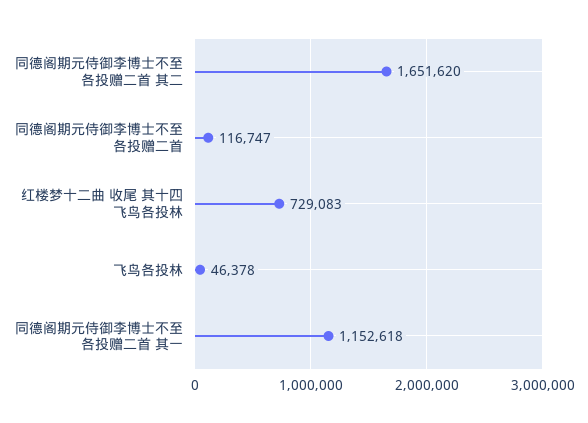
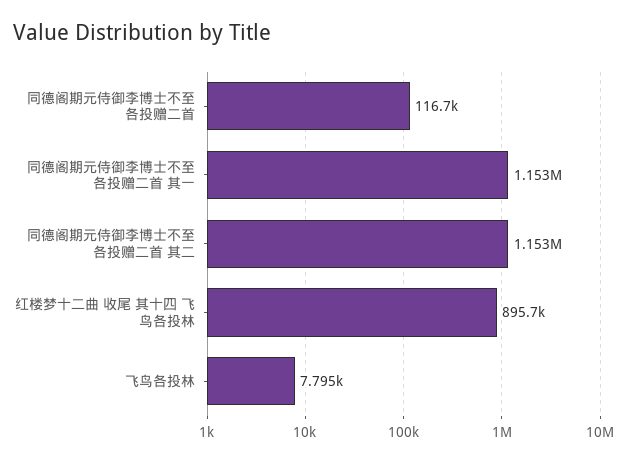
同德阁期元侍御李博士不至各投赠二首 其二: 1651620 -> 1153000
红楼梦十二曲 收尾 其十四 飞鸟各投林: 729083 -> 895700
飞鸟各投林: 46378 -> 7795

